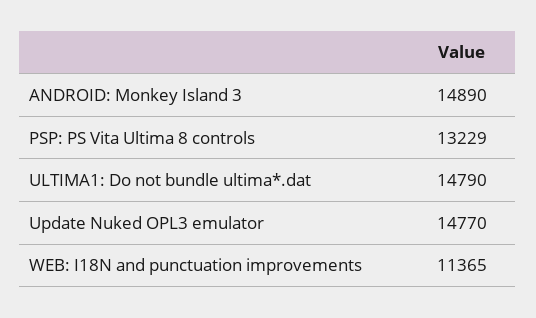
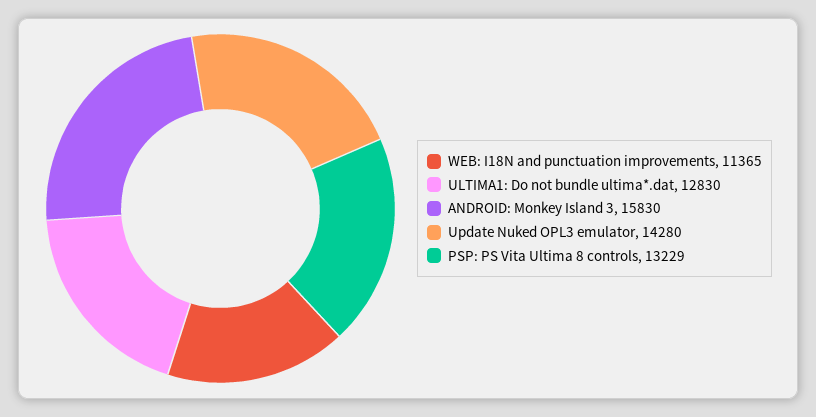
ANDROID: Monkey Island 3: 14890 -> 15830
ULTIMA1: Do not bundle ultima*.dat: 14790 -> 12830
Update Nuked OPL3 emulator: 14770 -> 14280

